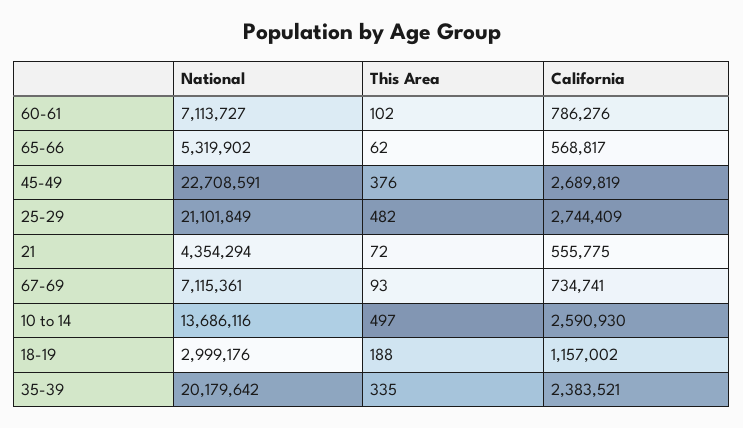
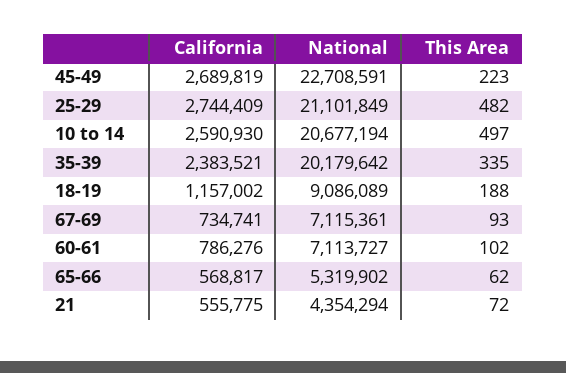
This Area, 45-49: 376 -> 223
National, 10 to 14: 13686116 -> 20677194
National, 18-19: 2999176 -> 9086089

